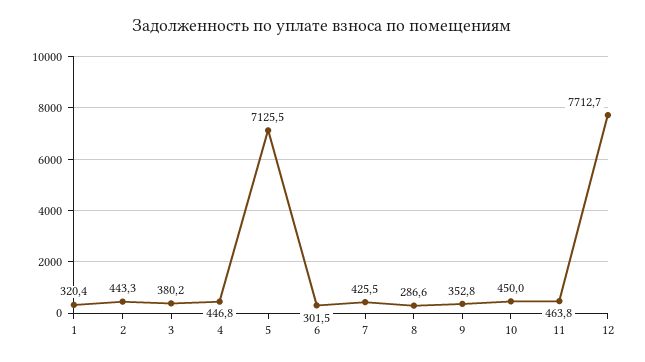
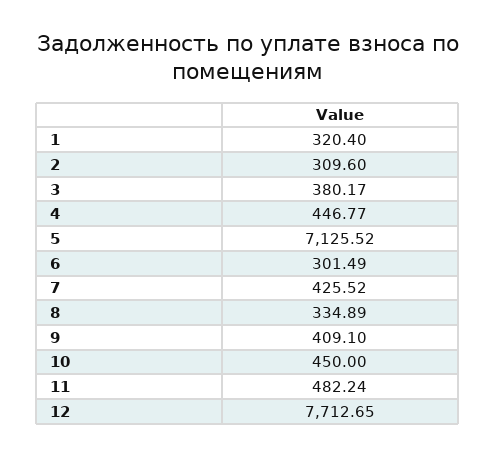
2: 443.3 -> 309.6
8: 286.6 -> 334.89
9: 352.8 -> 409.1
11: 463.8 -> 482.24

